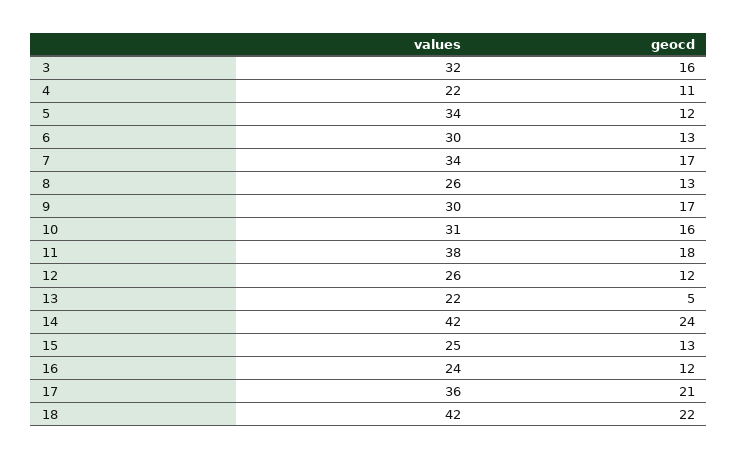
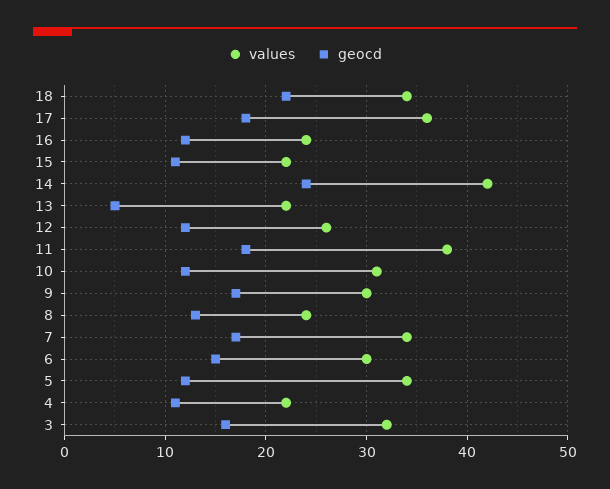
geocd, 6: 13 -> 15
values, 8: 26 -> 24
geocd, 10: 16 -> 12
values, 15: 25 -> 22
geocd, 15: 13 -> 11
geocd, 17: 21 -> 18
values, 18: 42 -> 34

